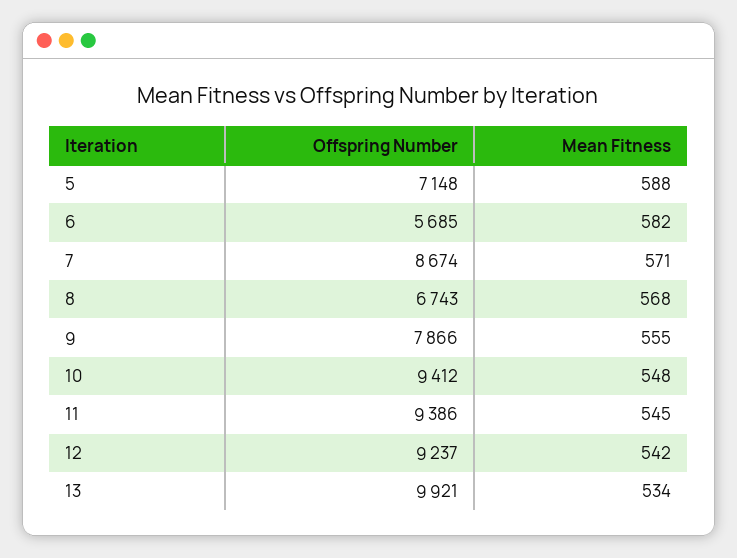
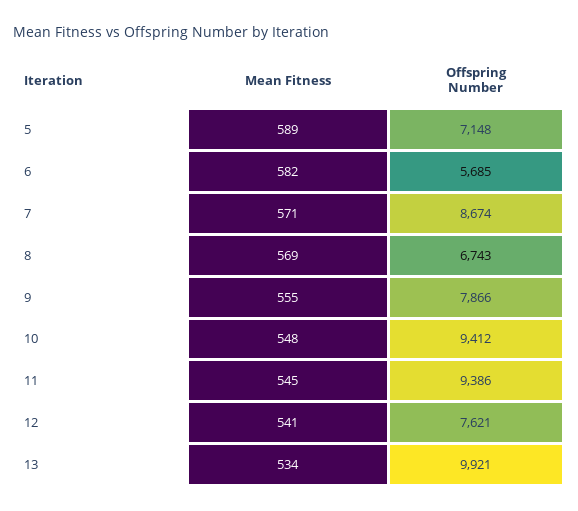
Mean Fitness, 5: 588 -> 589
Mean Fitness, 8: 568 -> 569
Offspring Number, 12: 9237 -> 7621
Mean Fitness, 12: 542 -> 541

